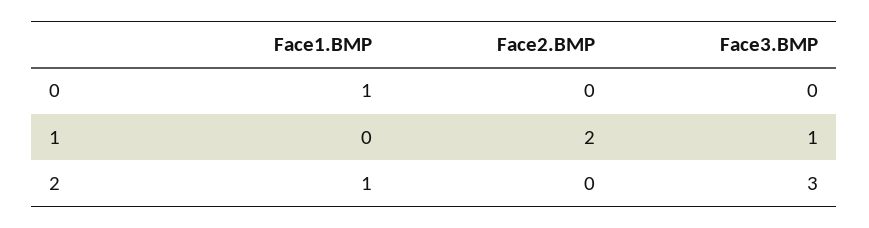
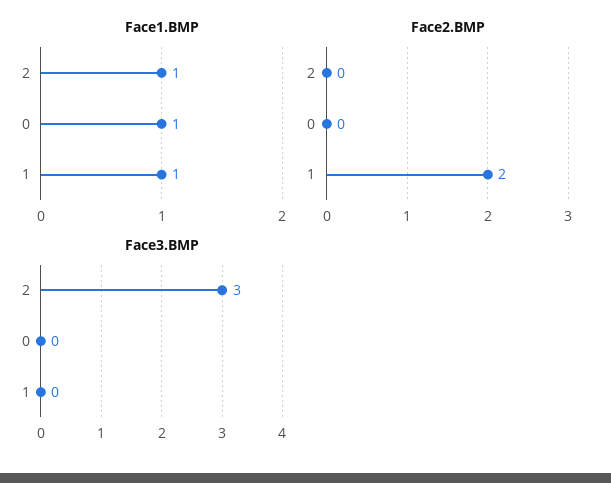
Face1.BMP, 1: 0 -> 1
Face3.BMP, 1: 1 -> 0

